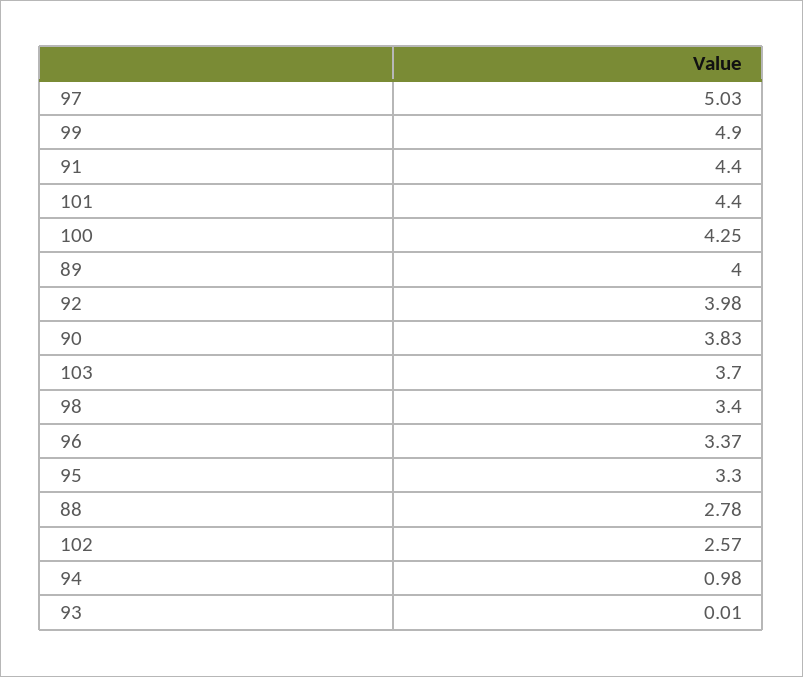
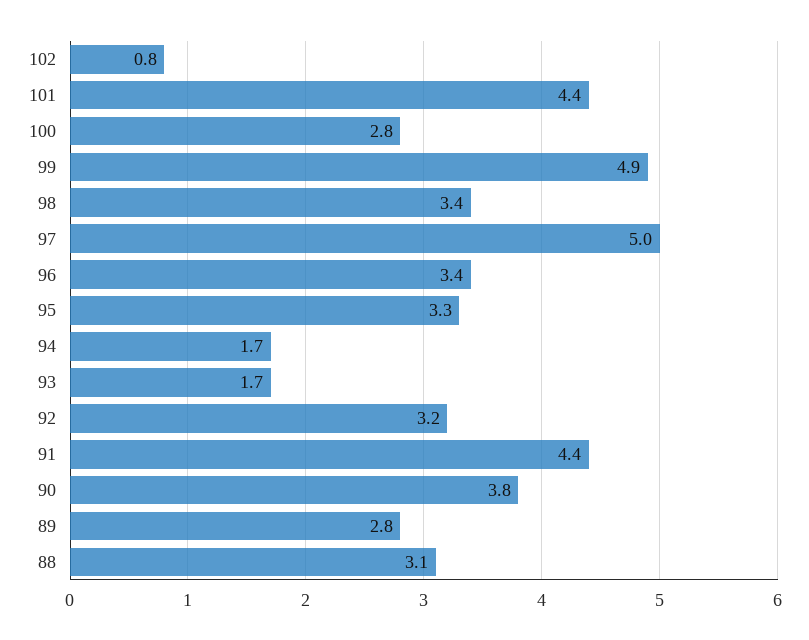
100: 4.25 -> 2.8
89: 4 -> 2.8
92: 3.98 -> 3.2
103: 3.7 -> none
88: 2.78 -> 3.1
102: 2.57 -> 0.8
94: 0.98 -> 1.7
93: 0.01 -> 1.7

